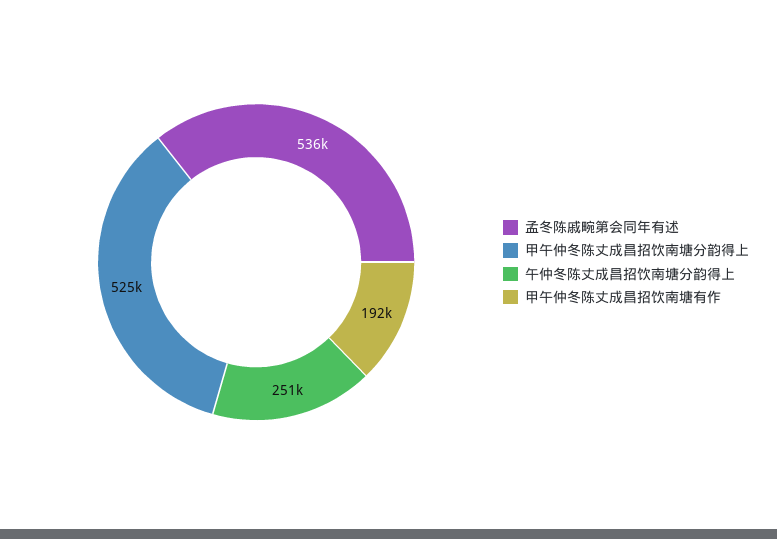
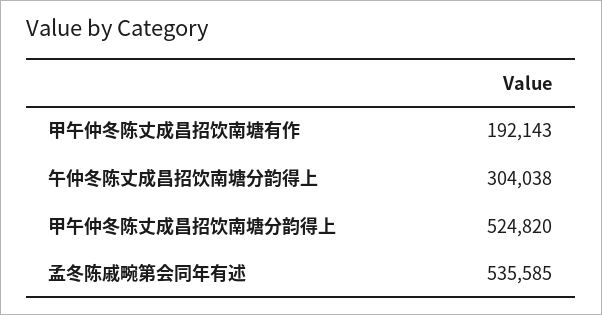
午仲冬陈丈成昌招饮南塘分韵得上: 251000 -> 304038

